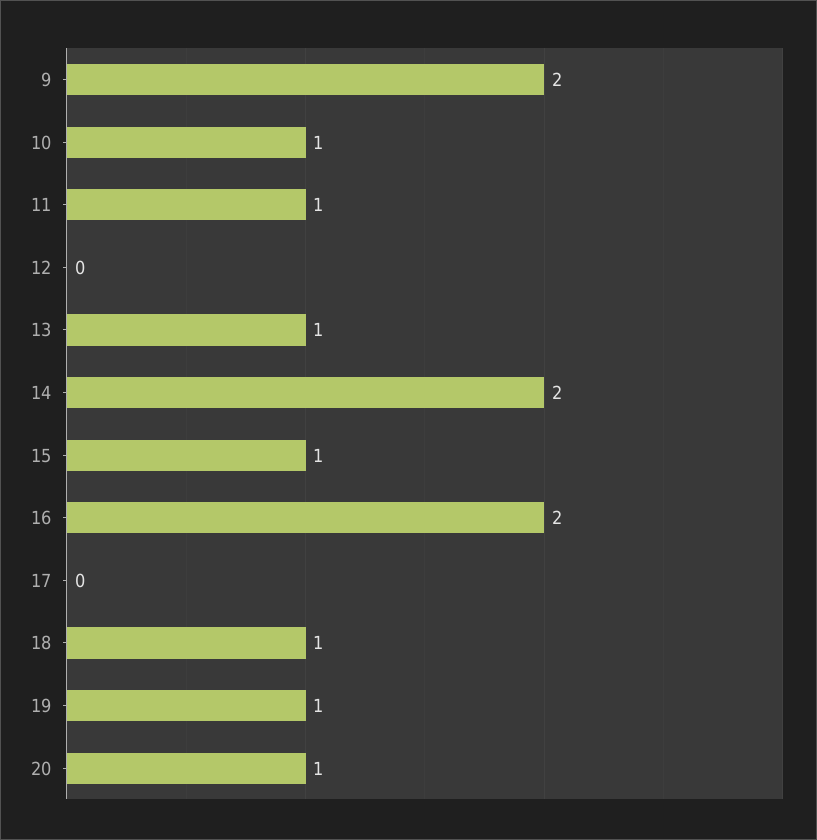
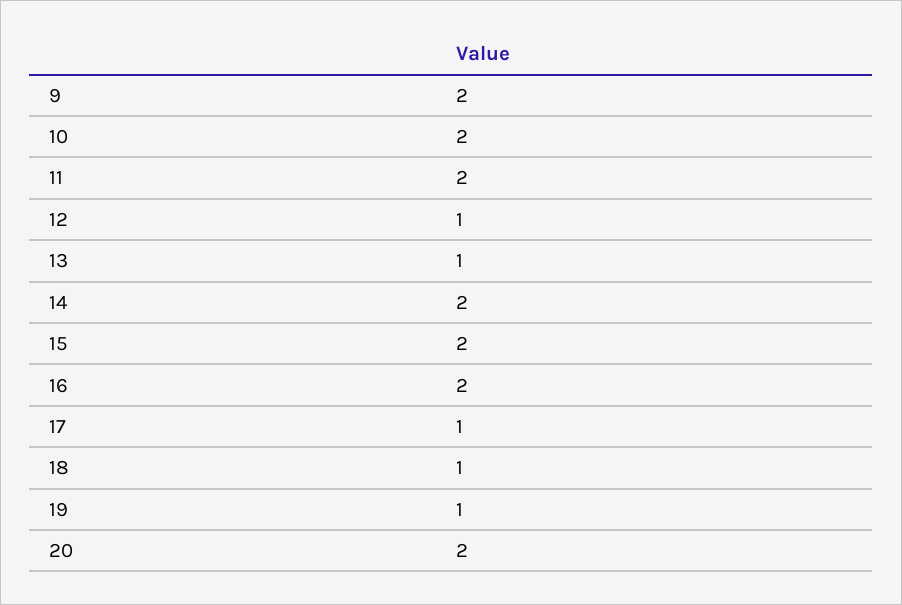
10: 1 -> 2
11: 1 -> 2
12: 0 -> 1
15: 1 -> 2
17: 0 -> 1
20: 1 -> 2

